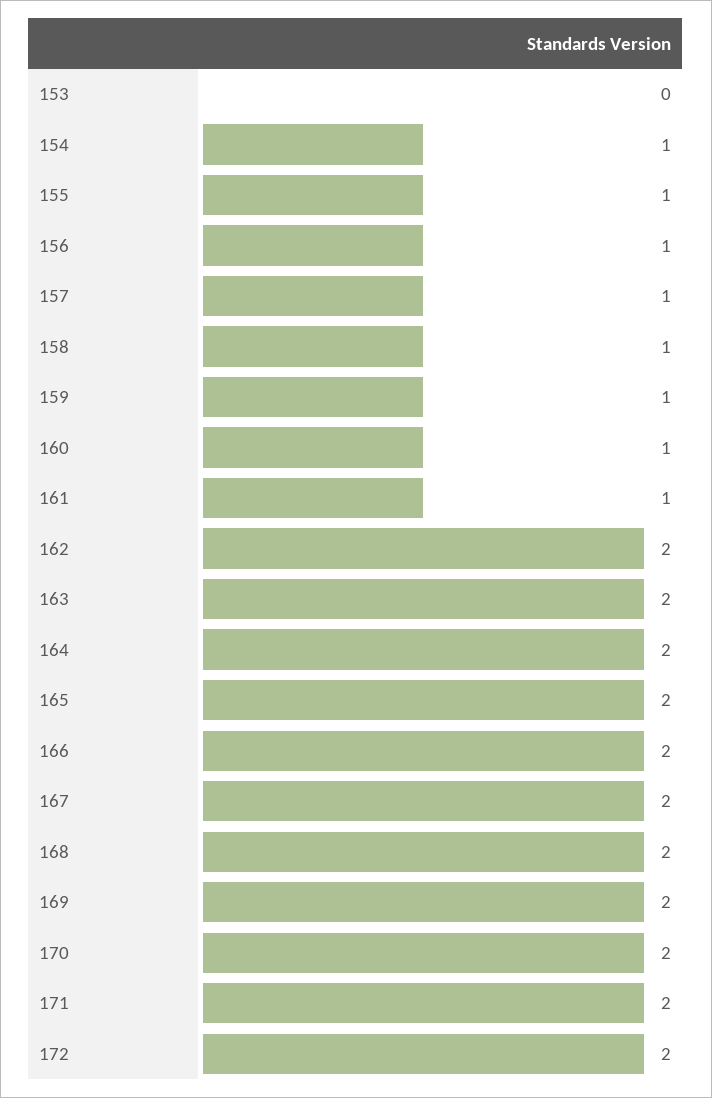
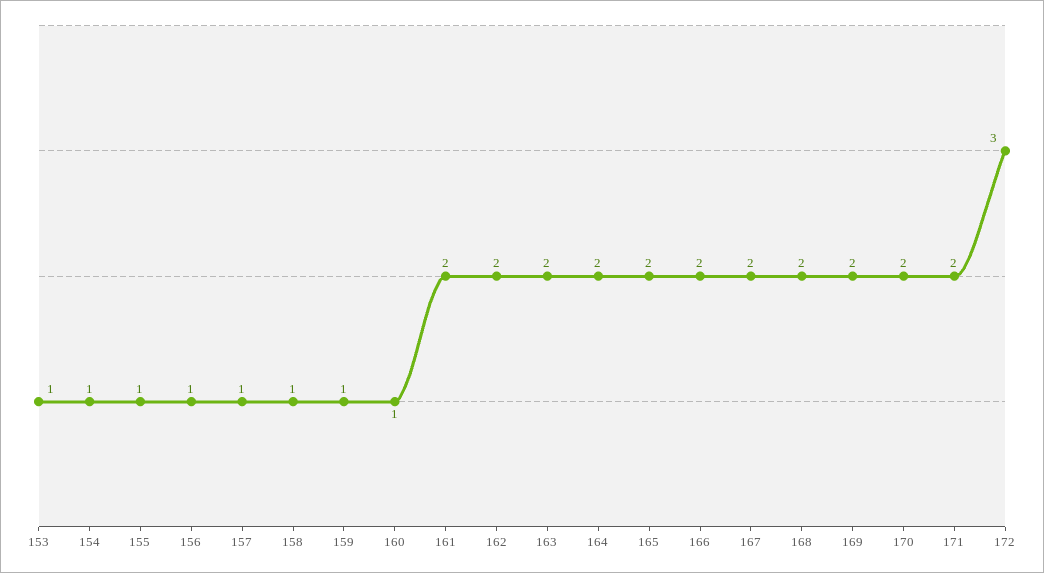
153: 0 -> 1
161: 1 -> 2
172: 2 -> 3

